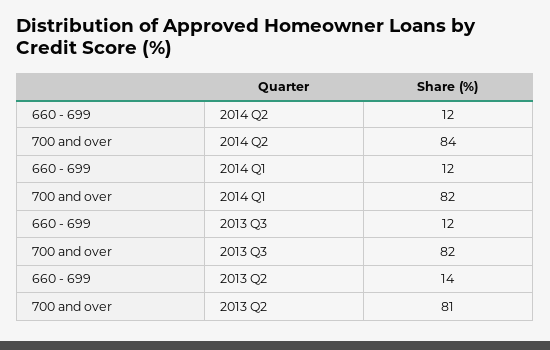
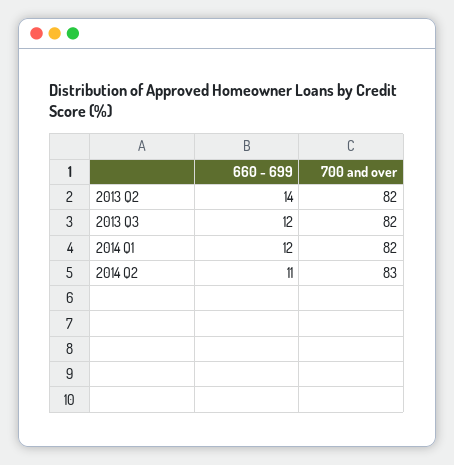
660 - 699, 2014 Q2: 12 -> 11
700 and over, 2014 Q2: 84 -> 83
700 and over, 2013 Q2: 81 -> 82

